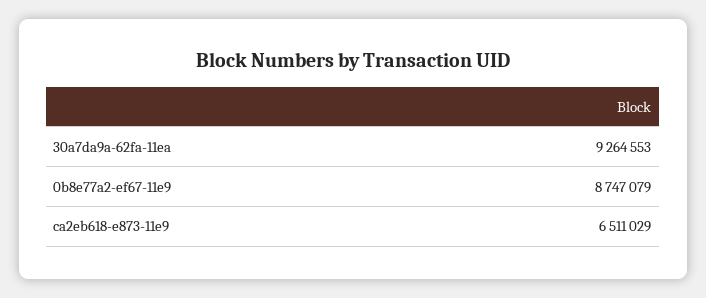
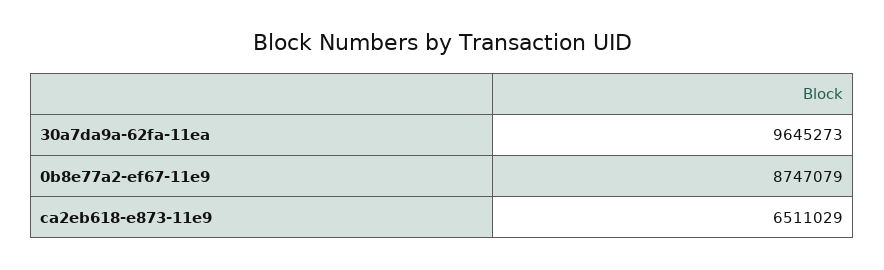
30a7da9a-62fa-11ea: 9264553 -> 9645273

